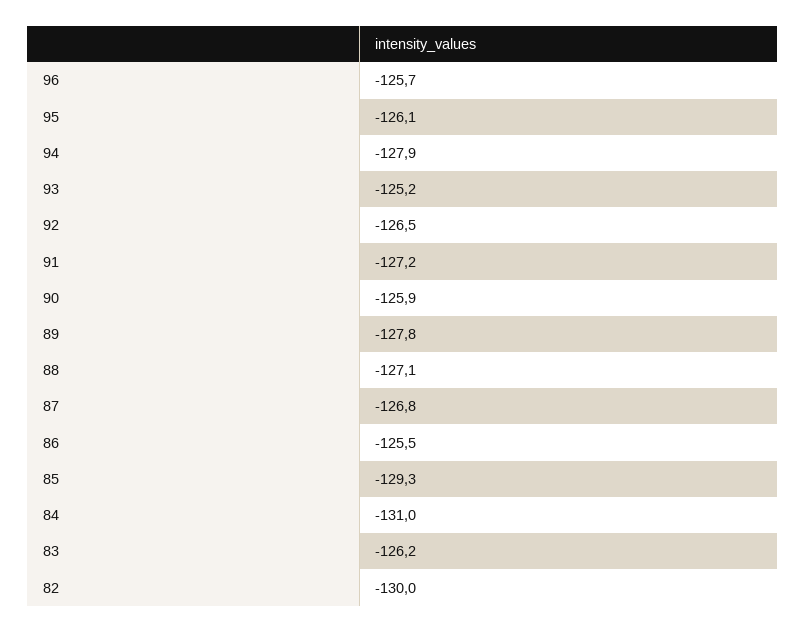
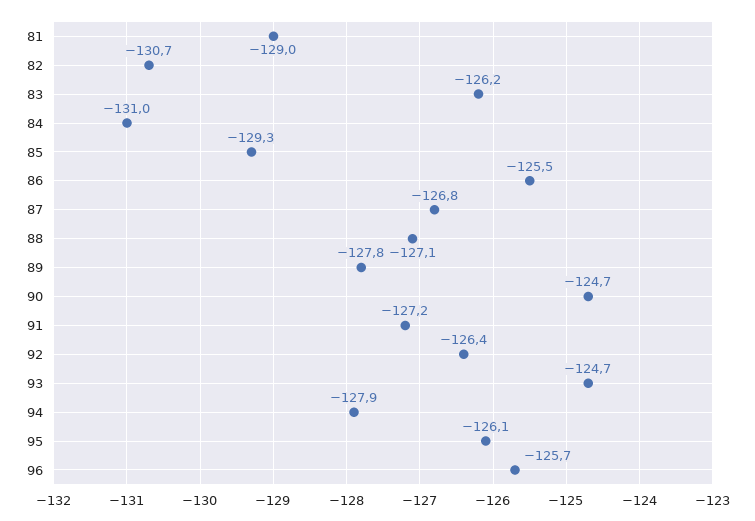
93: -125.2 -> -124.7
92: -126.5 -> -126.4
90: -125.9 -> -124.7
82: -130 -> -130.7
81: none -> -129

